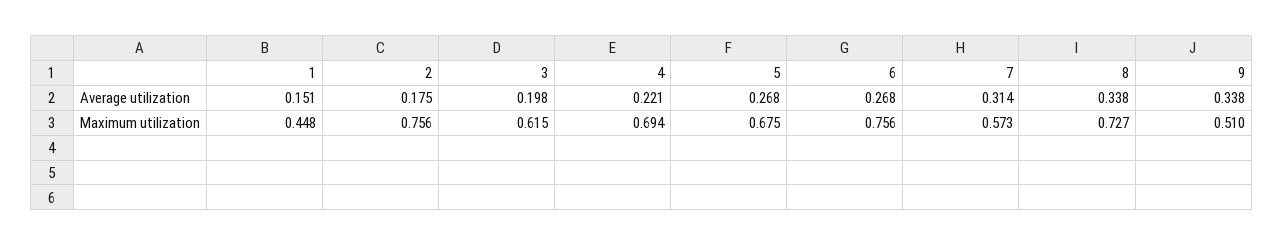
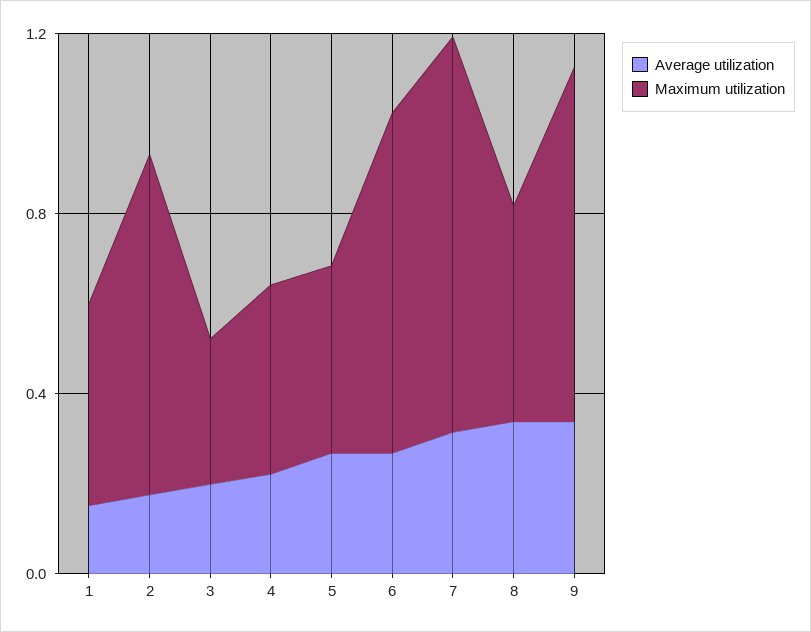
Maximum utilization, 3: 0.615 -> 0.3
Maximum utilization, 4: 0.694 -> 0.4
Maximum utilization, 5: 0.675 -> 0.4
Maximum utilization, 7: 0.573 -> 0.9
Maximum utilization, 8: 0.727 -> 0.5
Maximum utilization, 9: 0.51 -> 0.8

